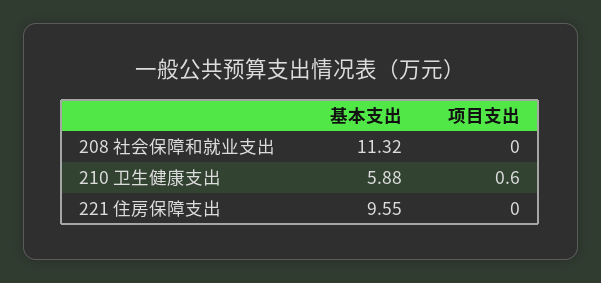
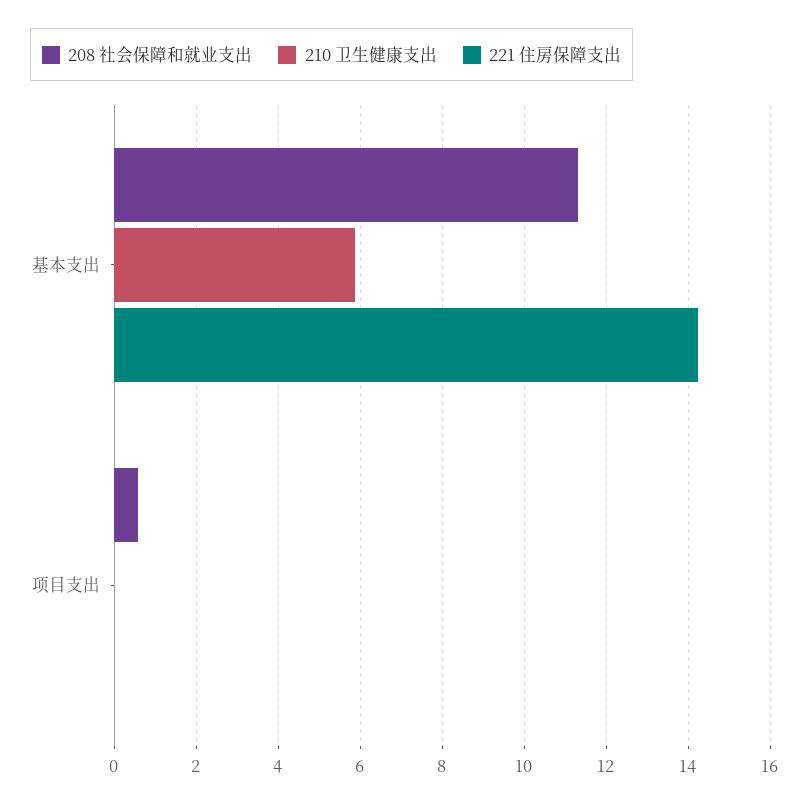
208 社会保障和就业支出, 项目支出: 0 -> 0.6
210 卫生健康支出, 项目支出: 0.6 -> 0
221 住房保障支出, 基本支出: 9.55 -> 14.2

